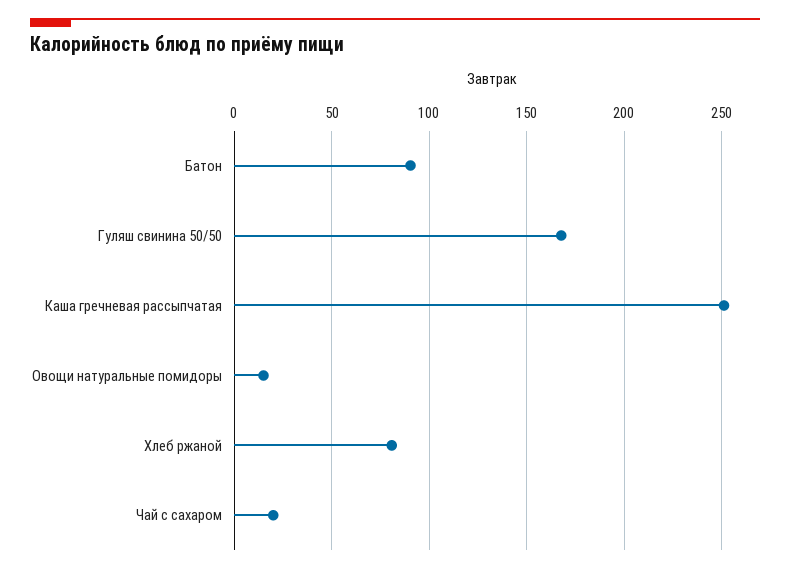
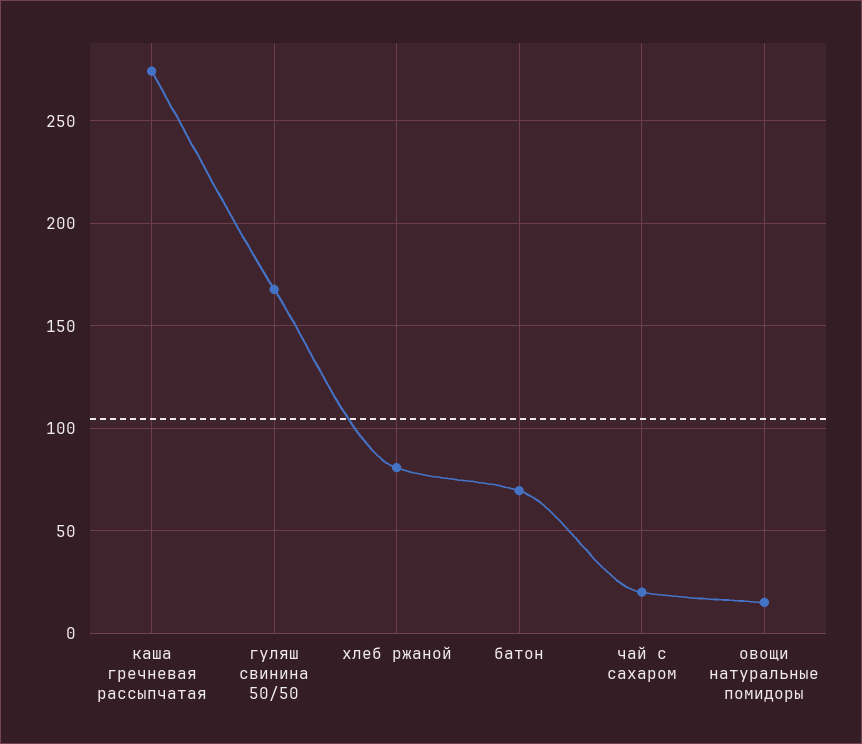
Батон: 90 -> 70
Каша гречневая рассыпчатая: 250 -> 275

